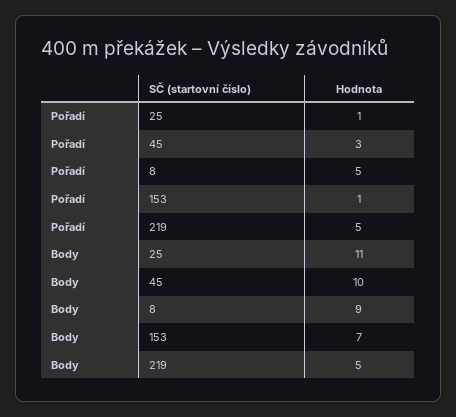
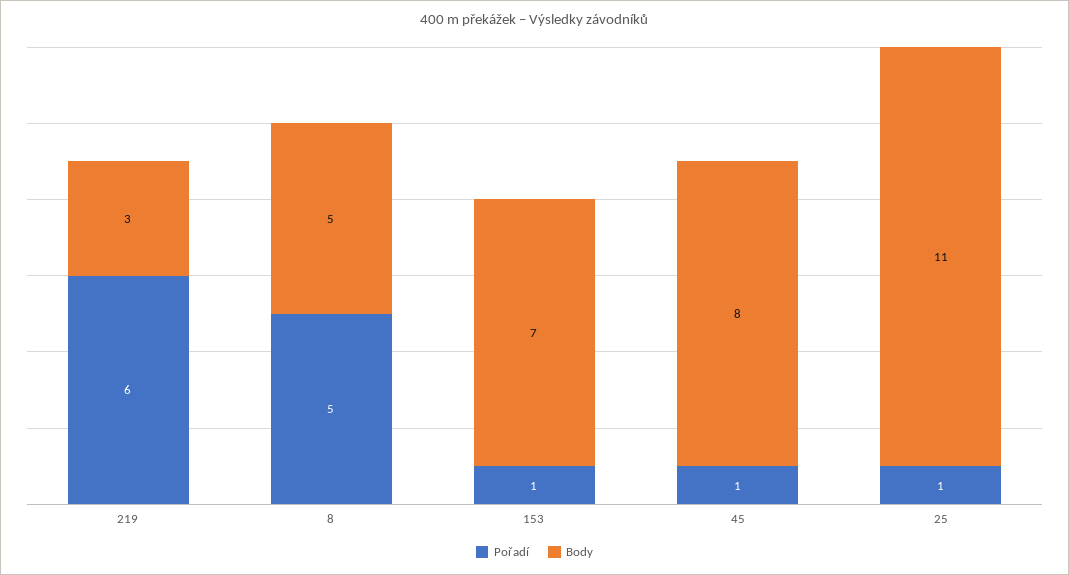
Pořadí, 45: 3 -> 1
Pořadí, 219: 5 -> 6
Body, 45: 10 -> 8
Body, 8: 9 -> 5
Body, 219: 5 -> 3

